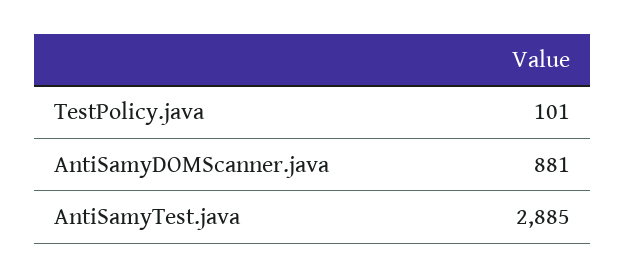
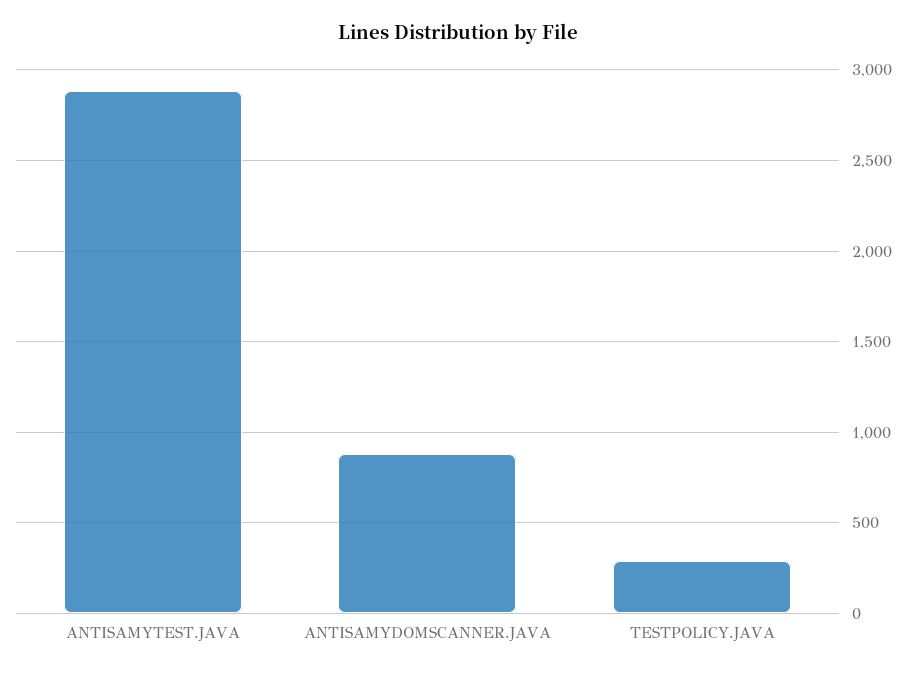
TestPolicy.java: 101 -> 300

